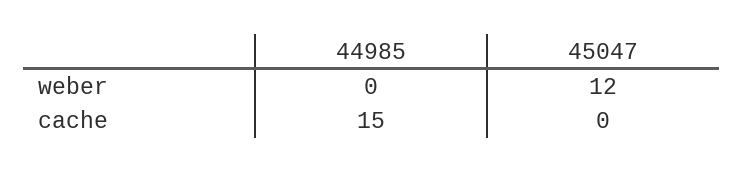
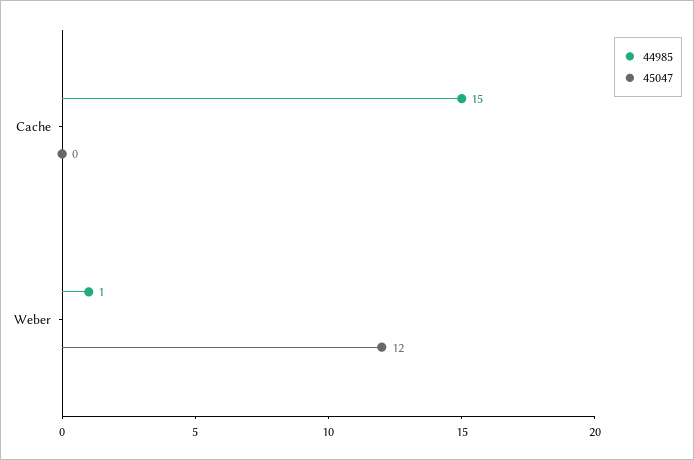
44985, weber: 0 -> 1

